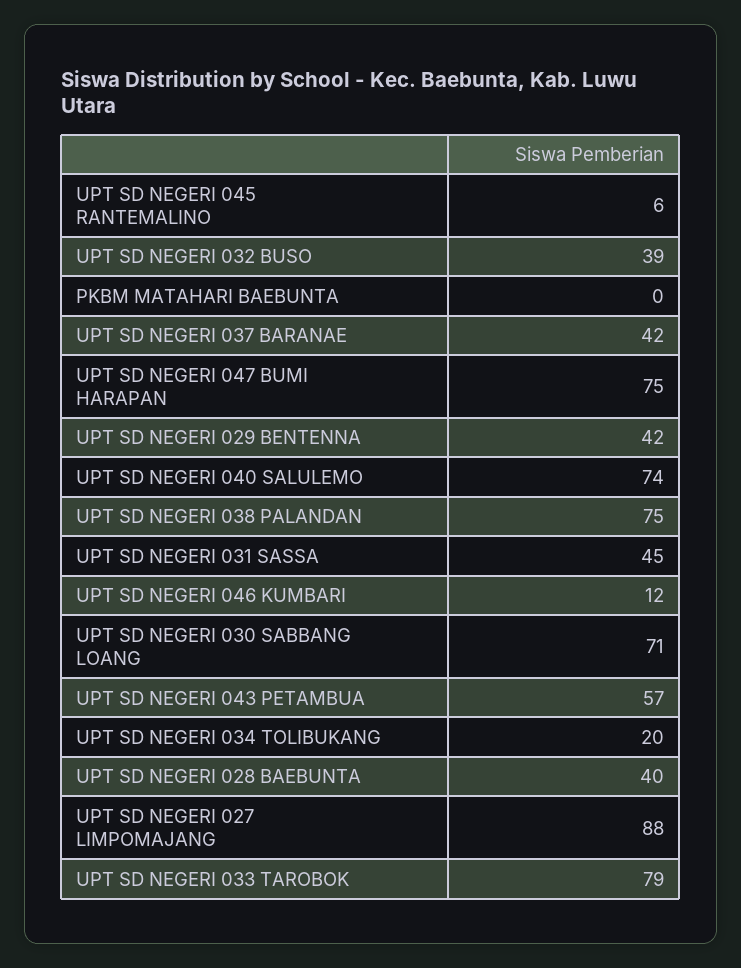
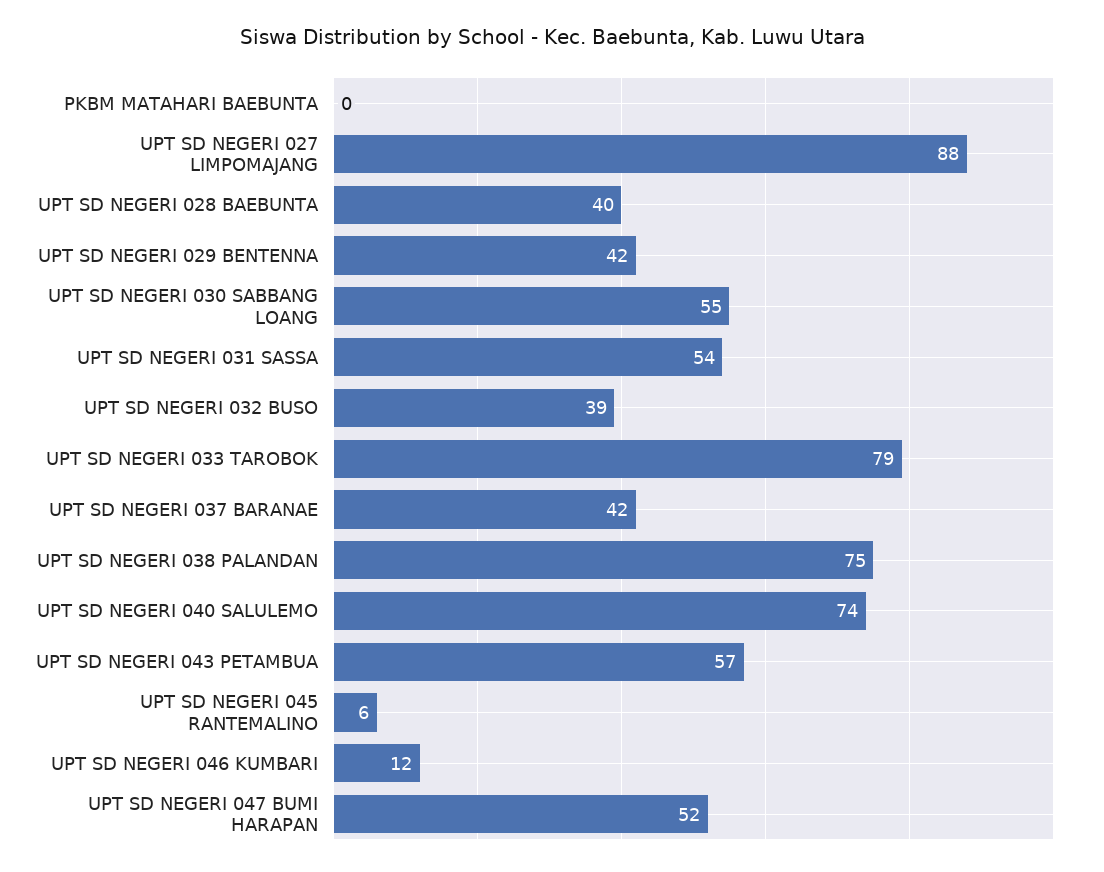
UPT SD NEGERI 047 BUMI HARAPAN: 75 -> 52
UPT SD NEGERI 031 SASSA: 45 -> 54
UPT SD NEGERI 030 SABBANG LOANG: 71 -> 55
UPT SD NEGERI 034 TOLIBUKANG: 20 -> none

